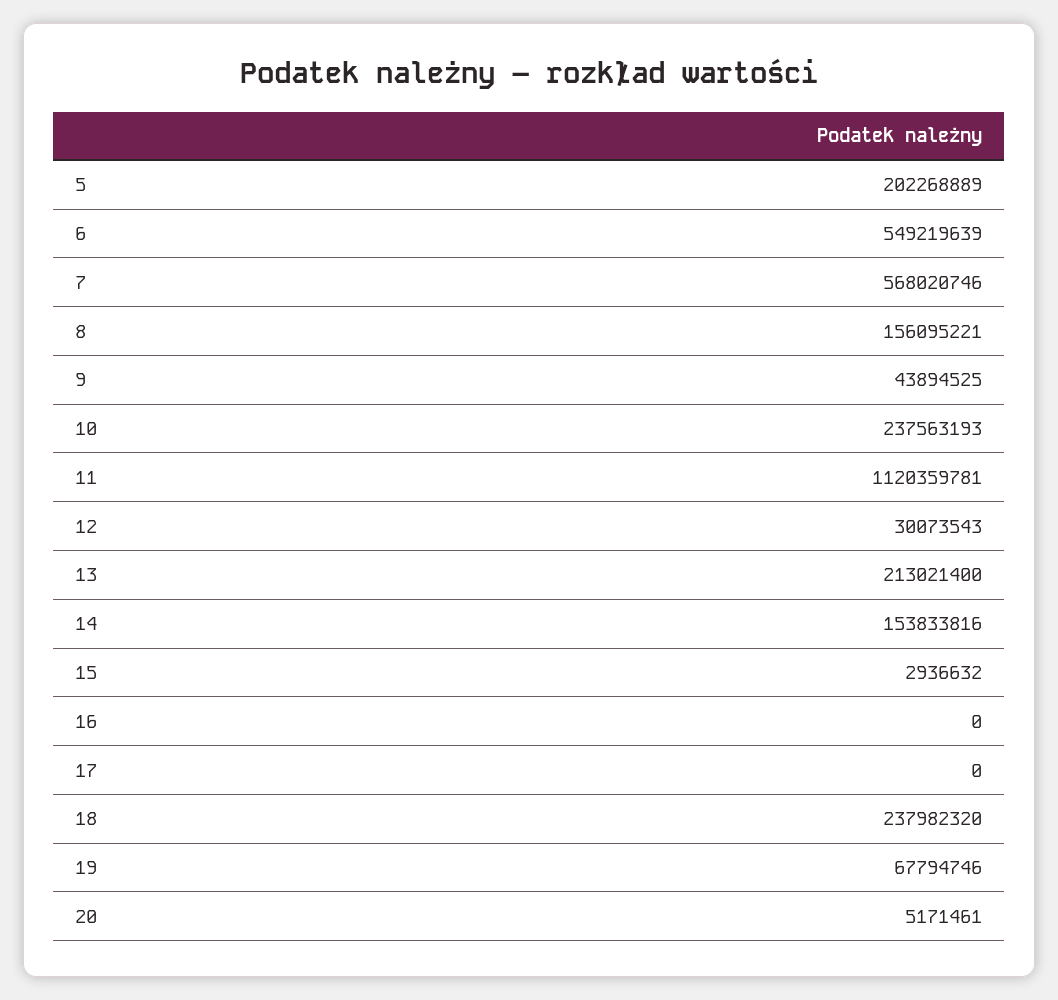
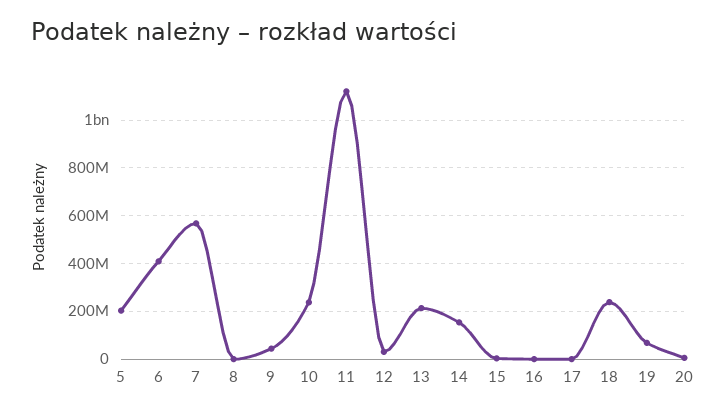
6: 549219639 -> 400000000
8: 156095221 -> 0

